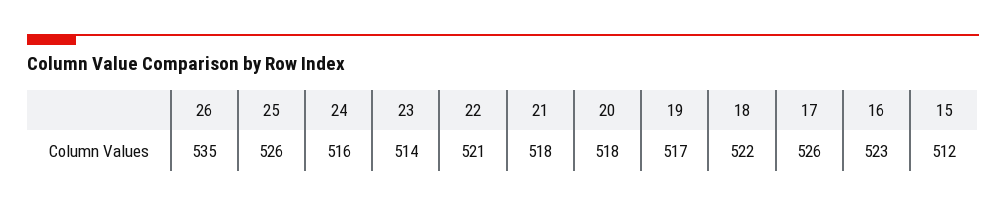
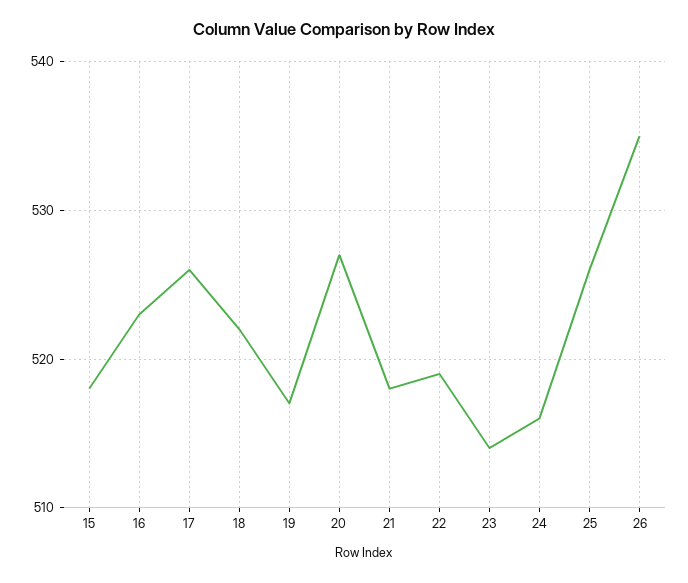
22: 521 -> 519
20: 518 -> 527
15: 512 -> 518

